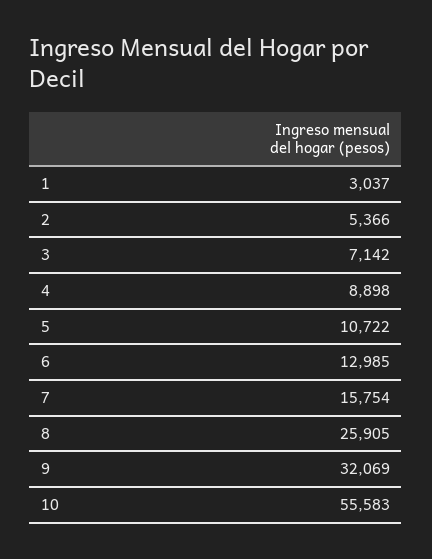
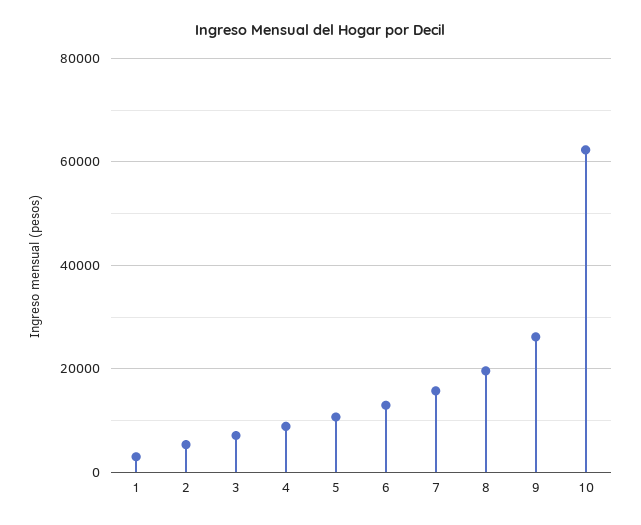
8: 25905 -> 20000
9: 32069 -> 26000
10: 55583 -> 62000

